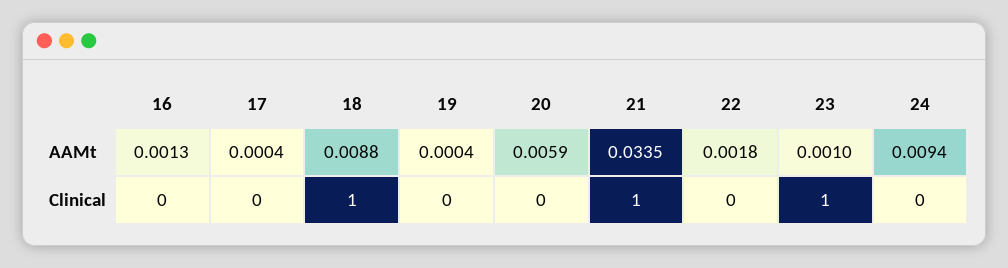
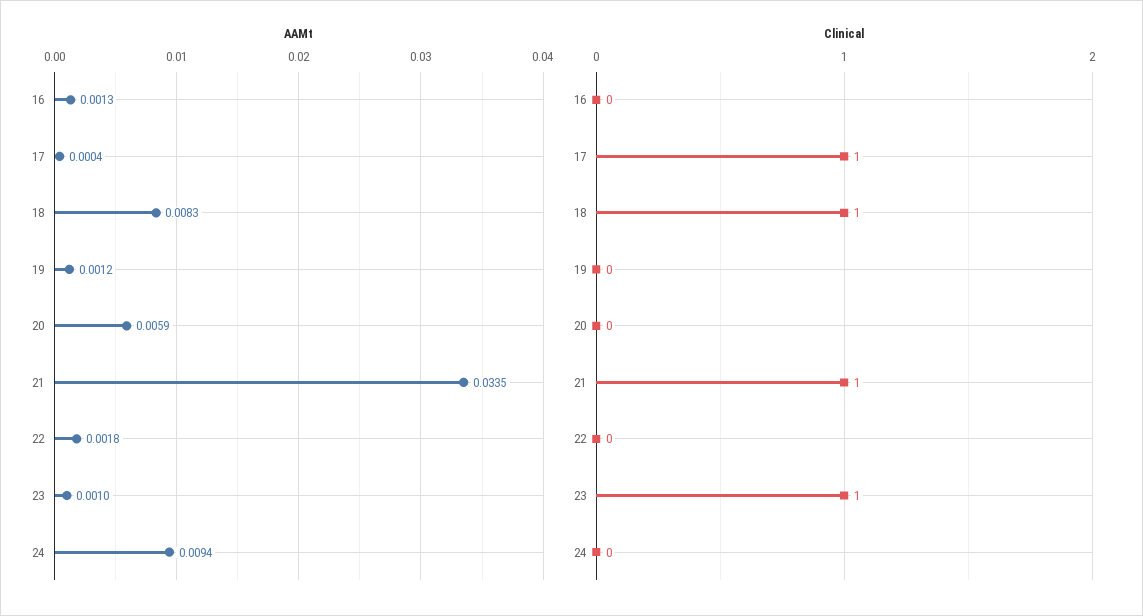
AAMt, 18: 0.0088 -> 0.0083
AAMt, 19: 0.0004 -> 0.0012
Clinical, 17: 0 -> 1

